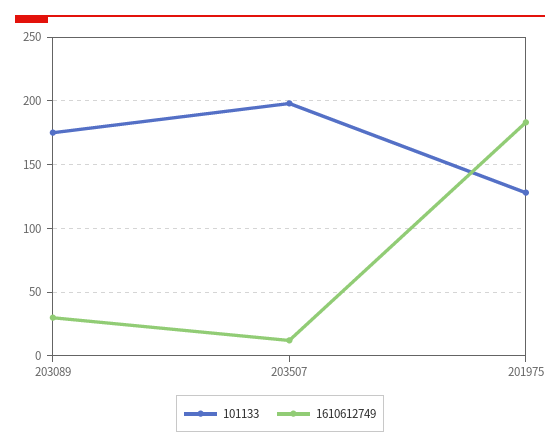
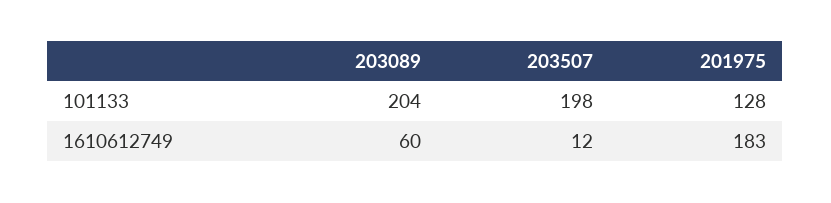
101133, 203089: 175 -> 204
1610612749, 203089: 30 -> 60

